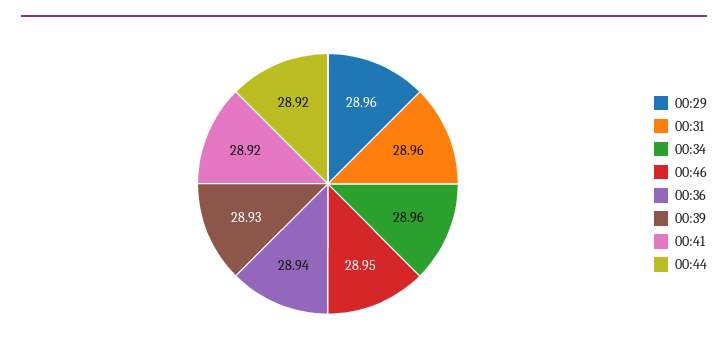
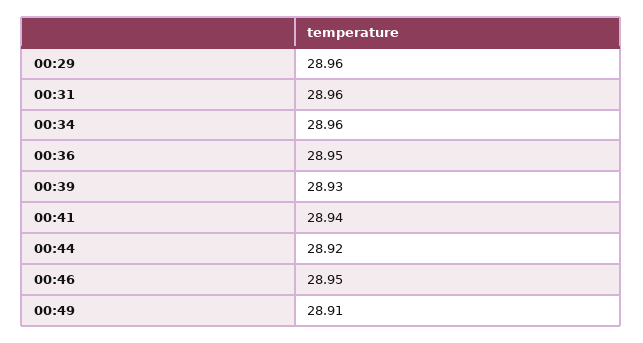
00:36: 28.94 -> 28.95
00:41: 28.92 -> 28.94
00:49: none -> 28.91

